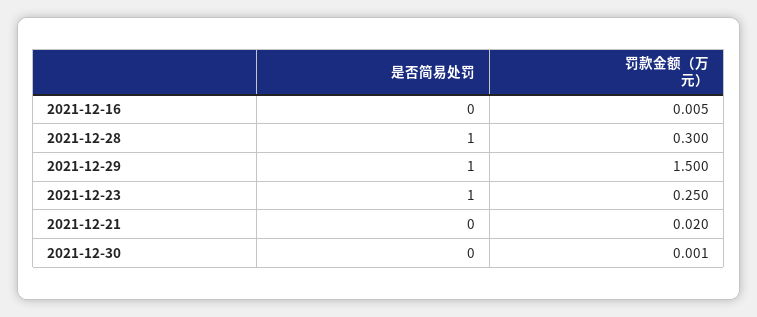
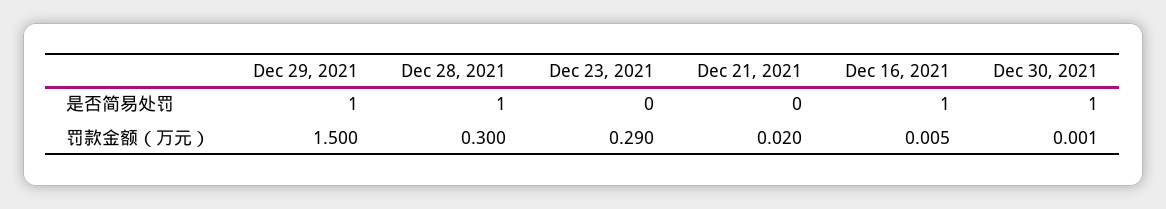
是否简易处罚, 2021-12-16: 0 -> 1
是否简易处罚, 2021-12-23: 1 -> 0
罚款金额（万元）, 2021-12-23: 0.25 -> 0.29
是否简易处罚, 2021-12-30: 0 -> 1

